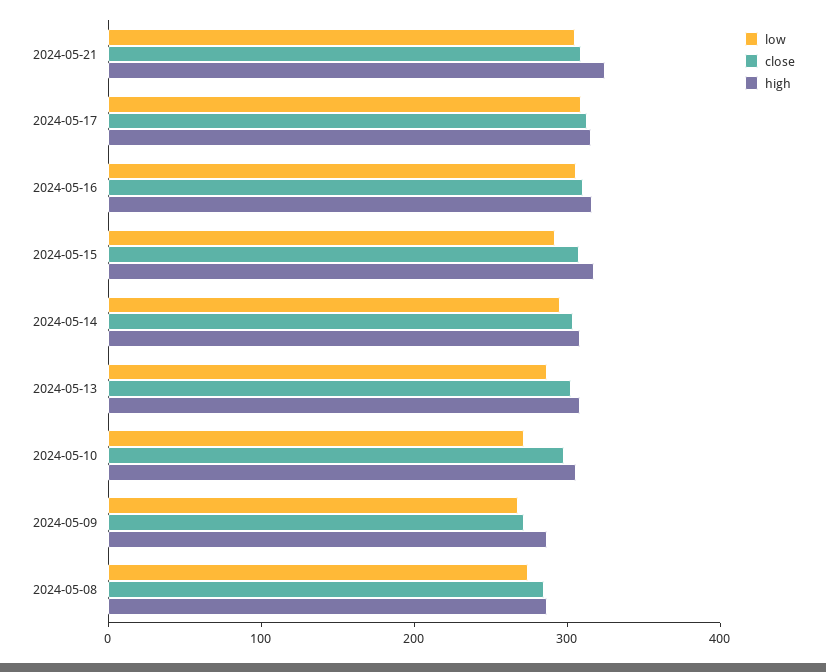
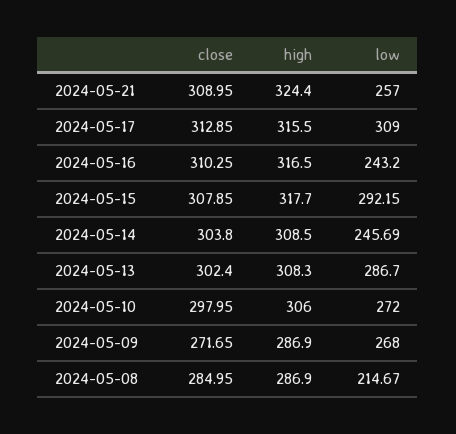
low, 2024-05-21: 300 -> 257
low, 2024-05-16: 300 -> 243.2
low, 2024-05-14: 300 -> 245.69
low, 2024-05-08: 280 -> 214.67

